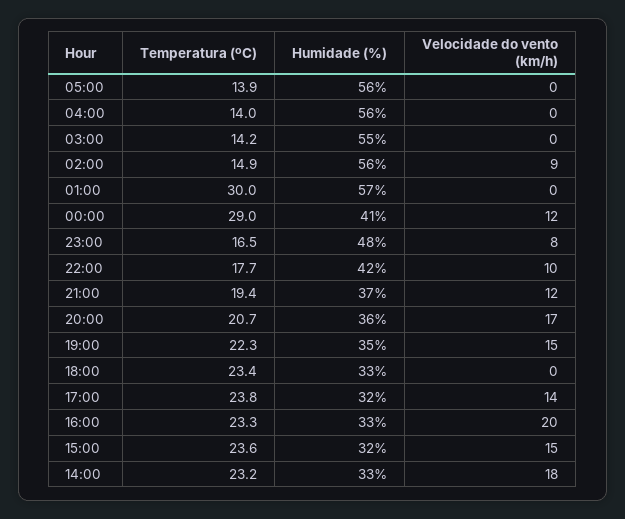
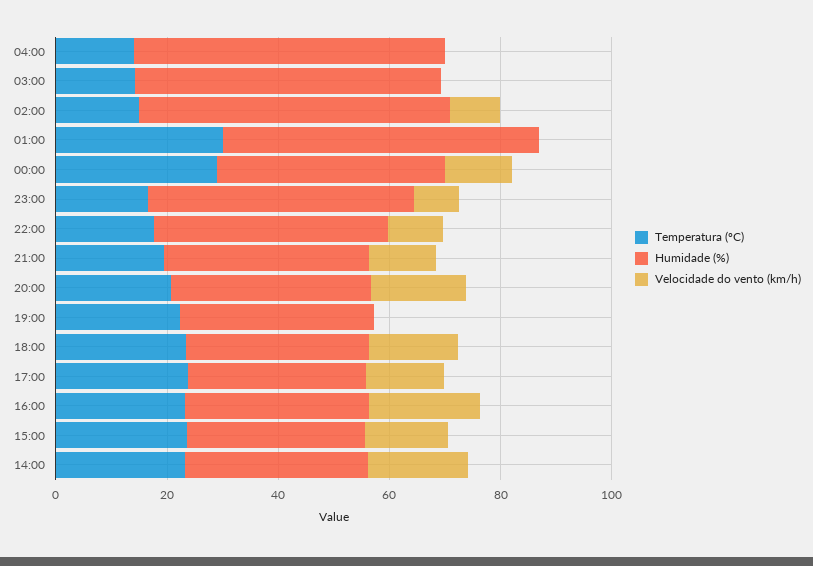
Temperatura (ºC), 05:00: 13.9 -> none
Humidade (%), 05:00: 56 -> none
Velocidade do vento (km/h), 05:00: 0 -> none
Velocidade do vento (km/h), 19:00: 15 -> 0
Velocidade do vento (km/h), 18:00: 0 -> 15

